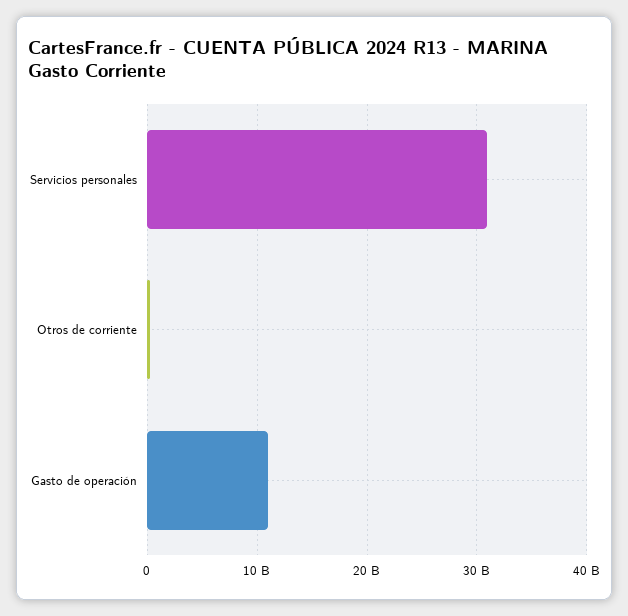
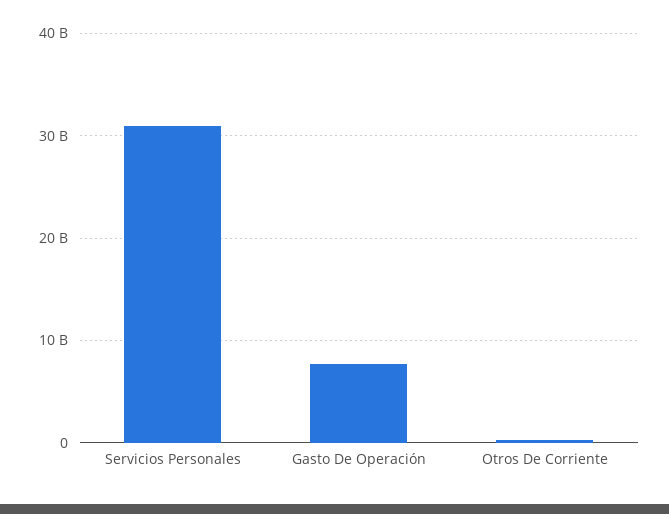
Gasto de operación: 11000000000 -> 8000000000

